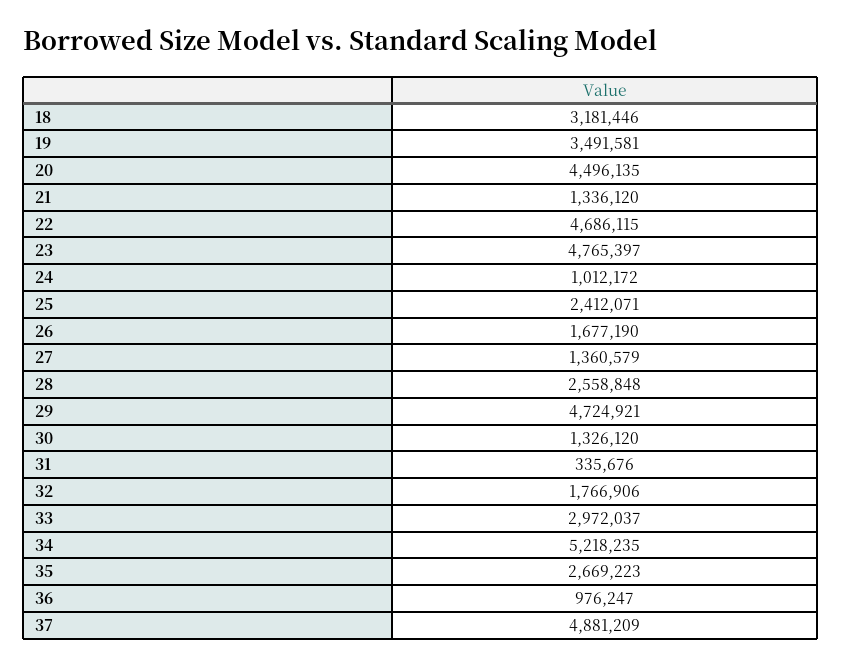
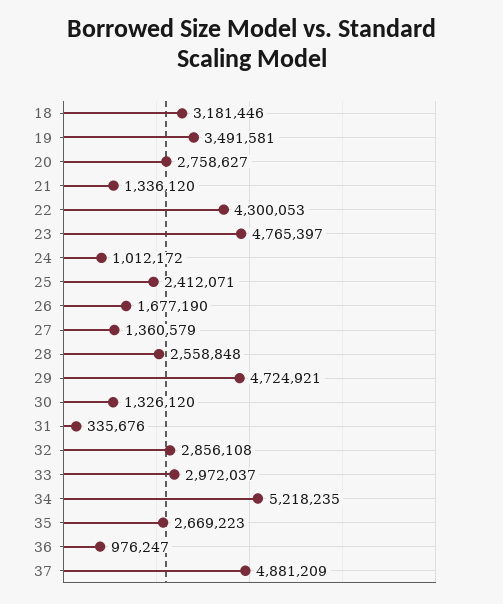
20: 4496135 -> 2758627
22: 4686115 -> 4300053
32: 1766906 -> 2856108

